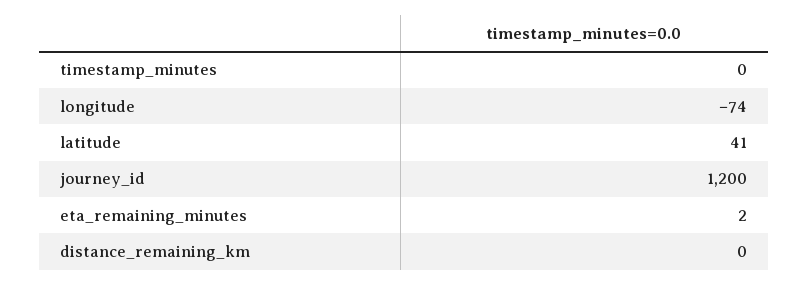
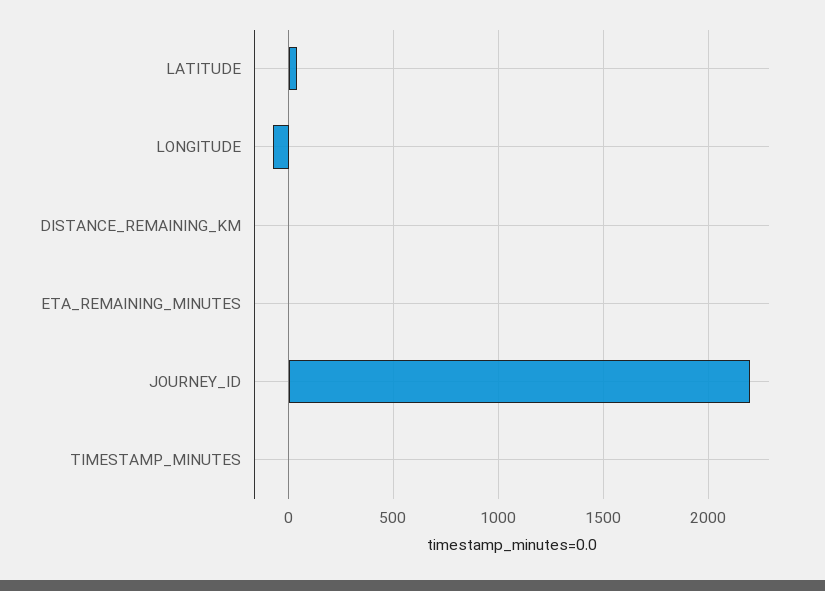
journey_id: 1200 -> 2200

